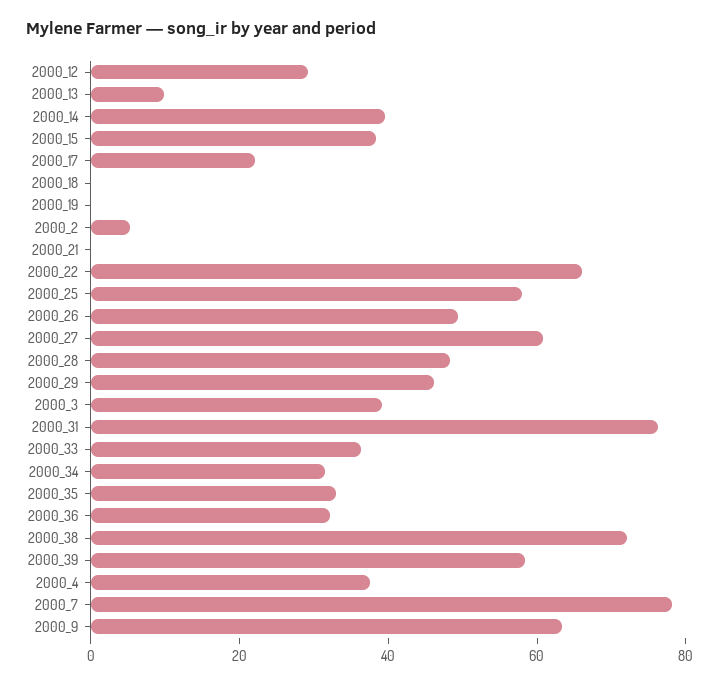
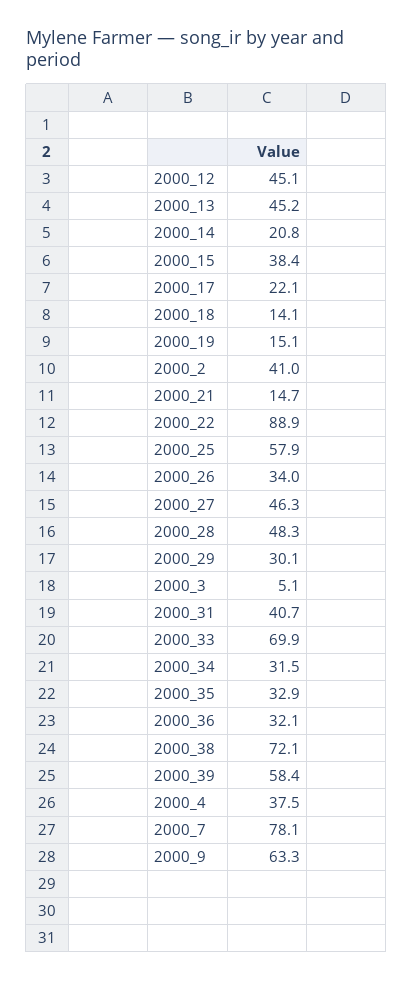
2000_12: 30 -> 45.1
2000_13: 10 -> 45.2
2000_14: 40 -> 20.8
2000_18: 0 -> 14.1
2000_19: 0 -> 15.1
2000_2: 5 -> 41
2000_21: 0 -> 14.7
2000_22: 65 -> 88.9
2000_26: 50 -> 34
2000_27: 60 -> 46.3
2000_29: 45 -> 30.1
2000_3: 40 -> 5.1
2000_31: 75 -> 40.7
2000_33: 35 -> 69.9

